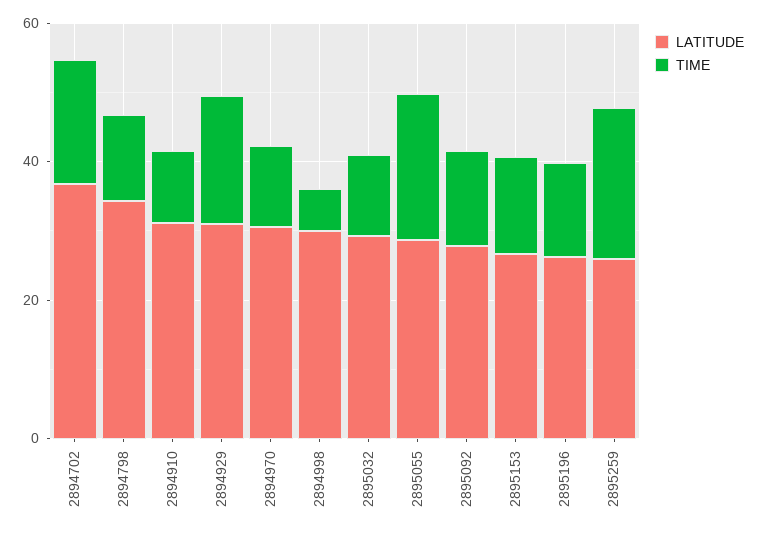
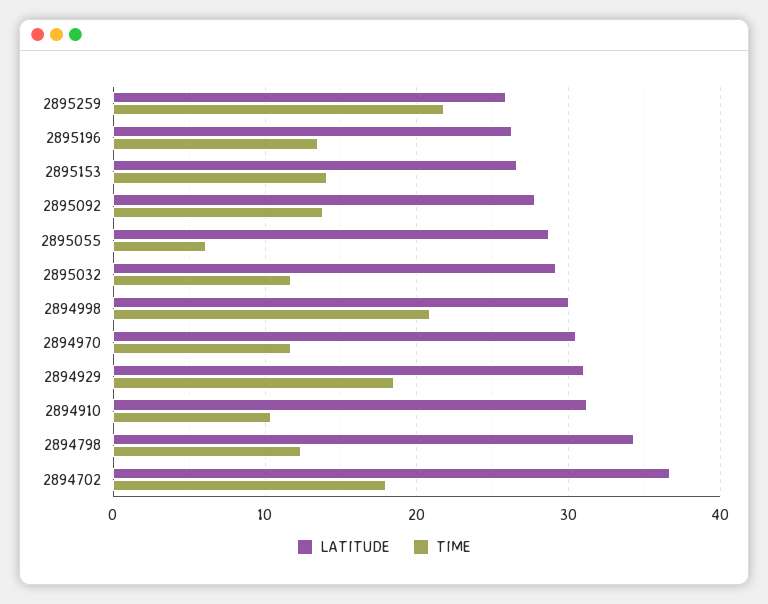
TIME, 2894998: 5 -> 21
TIME, 2895055: 20 -> 6

